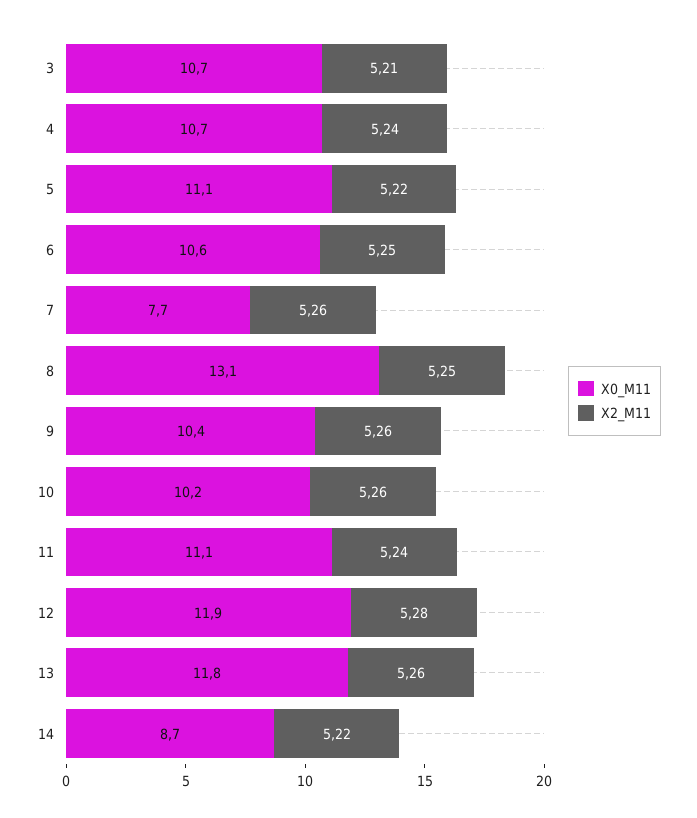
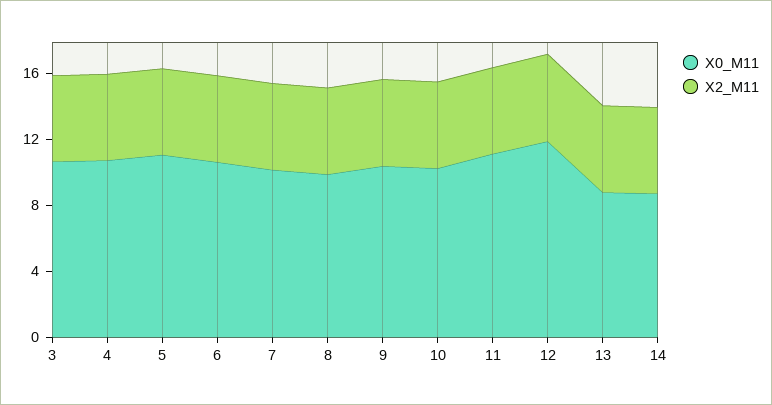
X0_M11, 7: 7.7 -> 10
X0_M11, 8: 13.1 -> 10
X0_M11, 13: 11.8 -> 9

